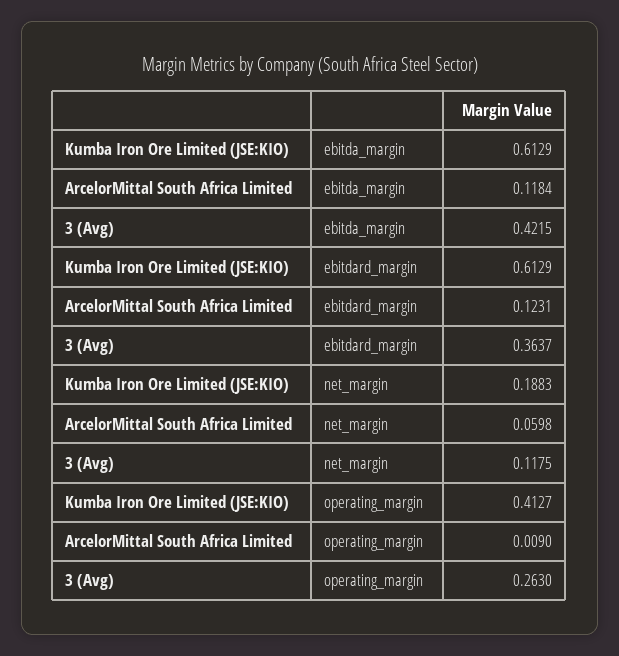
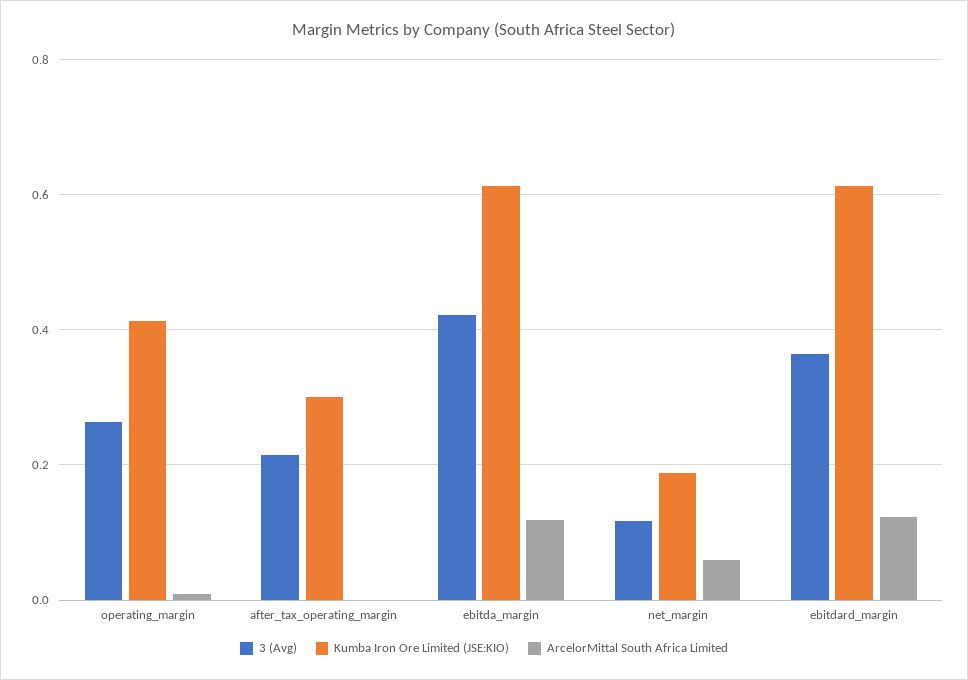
3 (Avg), after_tax_operating_margin: none -> 0.22
Kumba Iron Ore Limited (JSE:KIO), after_tax_operating_margin: none -> 0.3
ArcelorMittal South Africa Limited, after_tax_operating_margin: none -> 0

